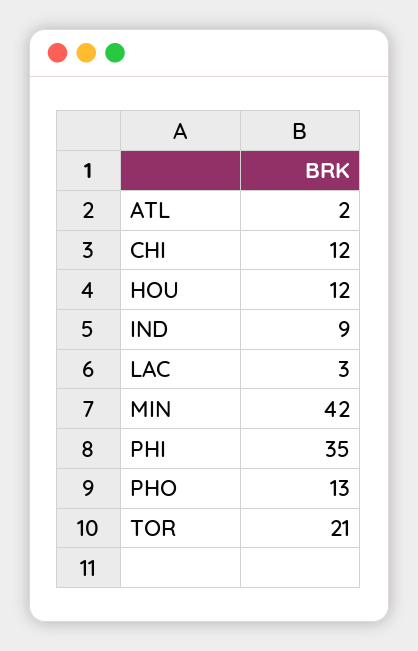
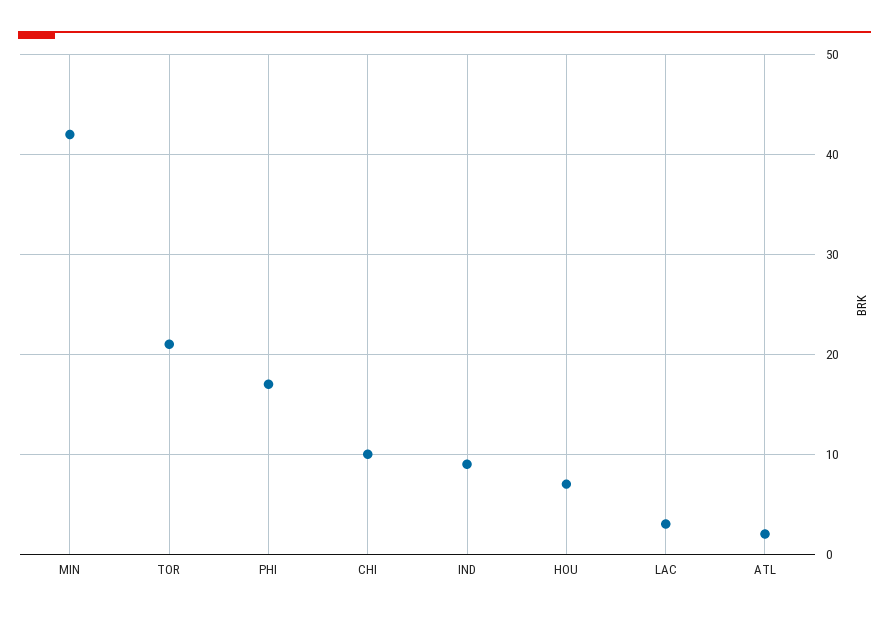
CHI: 12 -> 10
HOU: 12 -> 7
PHI: 35 -> 17
PHO: 13 -> none

